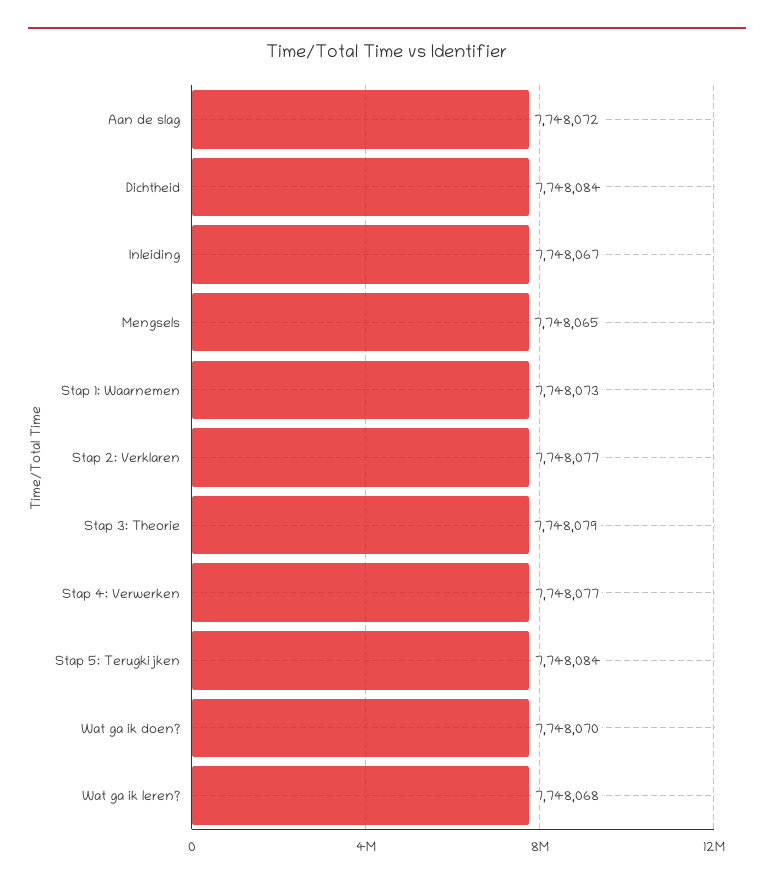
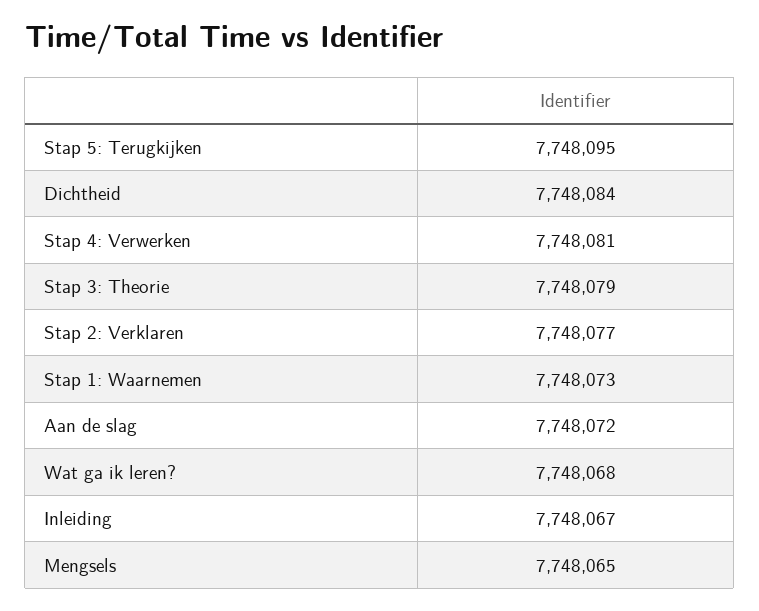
Stap 4: Verwerken: 7748077 -> 7748081
Stap 5: Terugkijken: 7748084 -> 7748095
Wat ga ik doen?: 7748070 -> none

